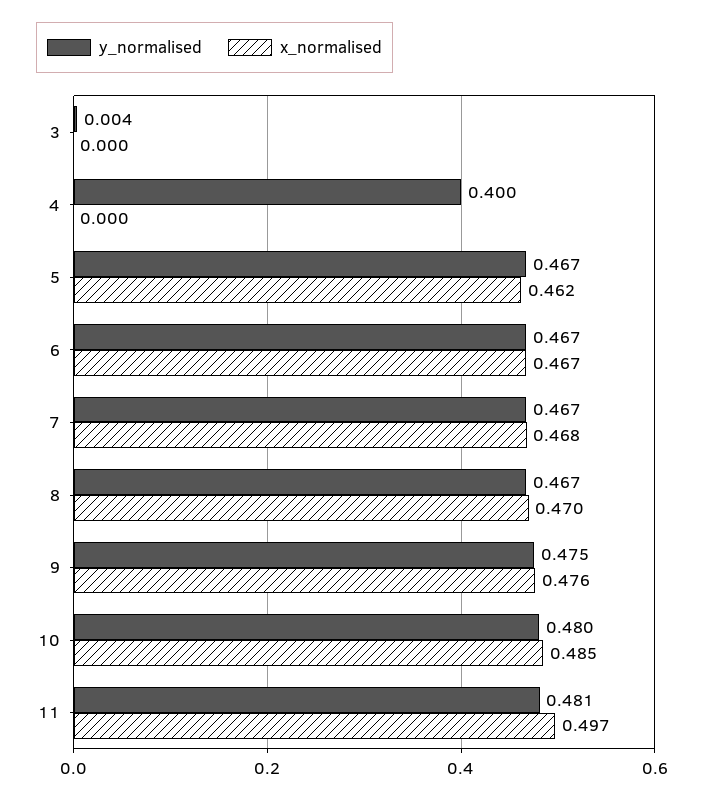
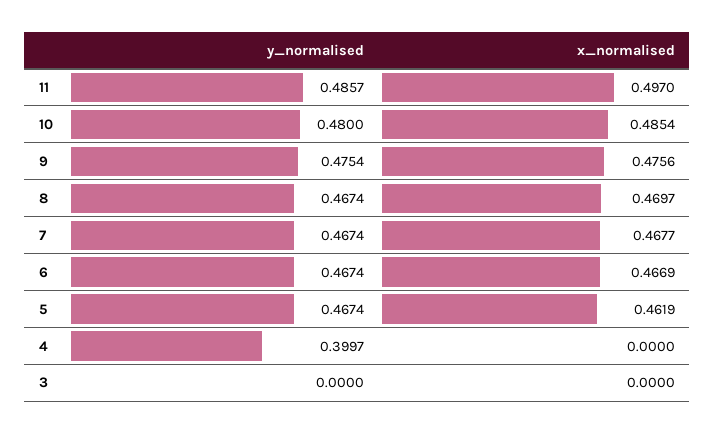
y_normalised, 3: 0.004 -> 0
y_normalised, 11: 0.481 -> 0.4857

